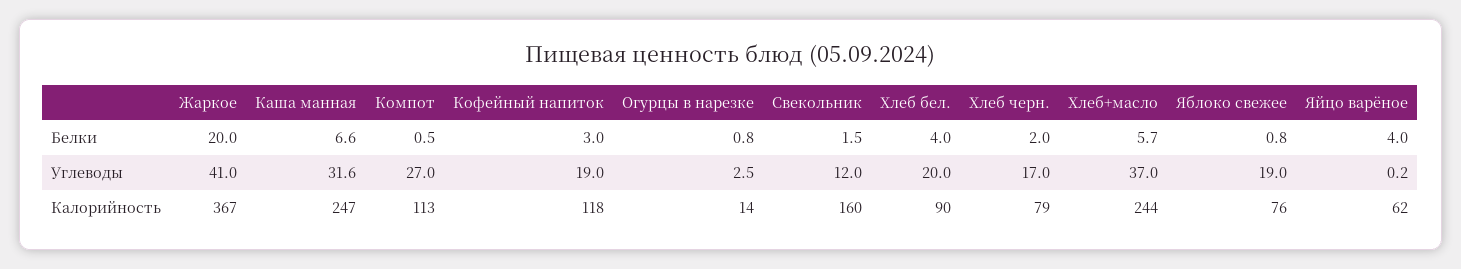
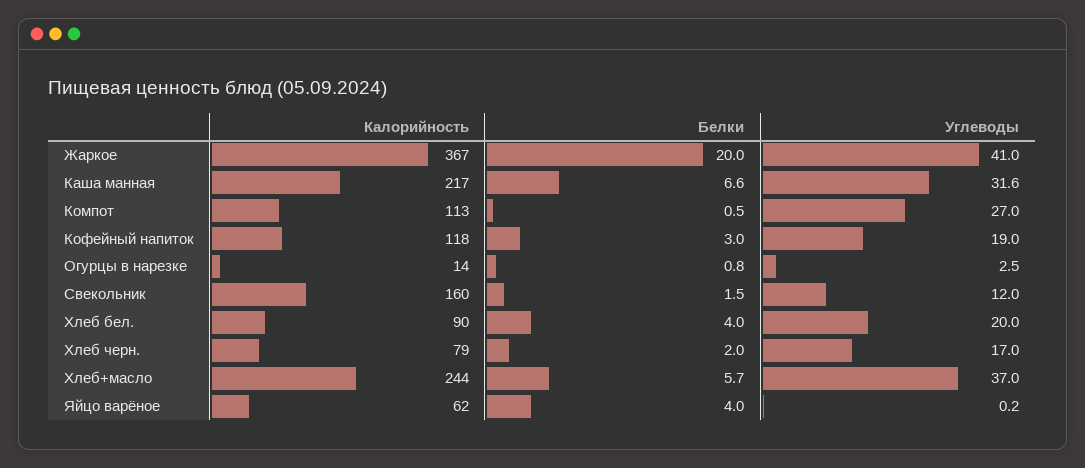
Яблоко свежее, Белки: 0.8 -> none
Яблоко свежее, Углеводы: 19 -> none
Каша манная, Калорийность: 247 -> 217
Яблоко свежее, Калорийность: 76 -> none

